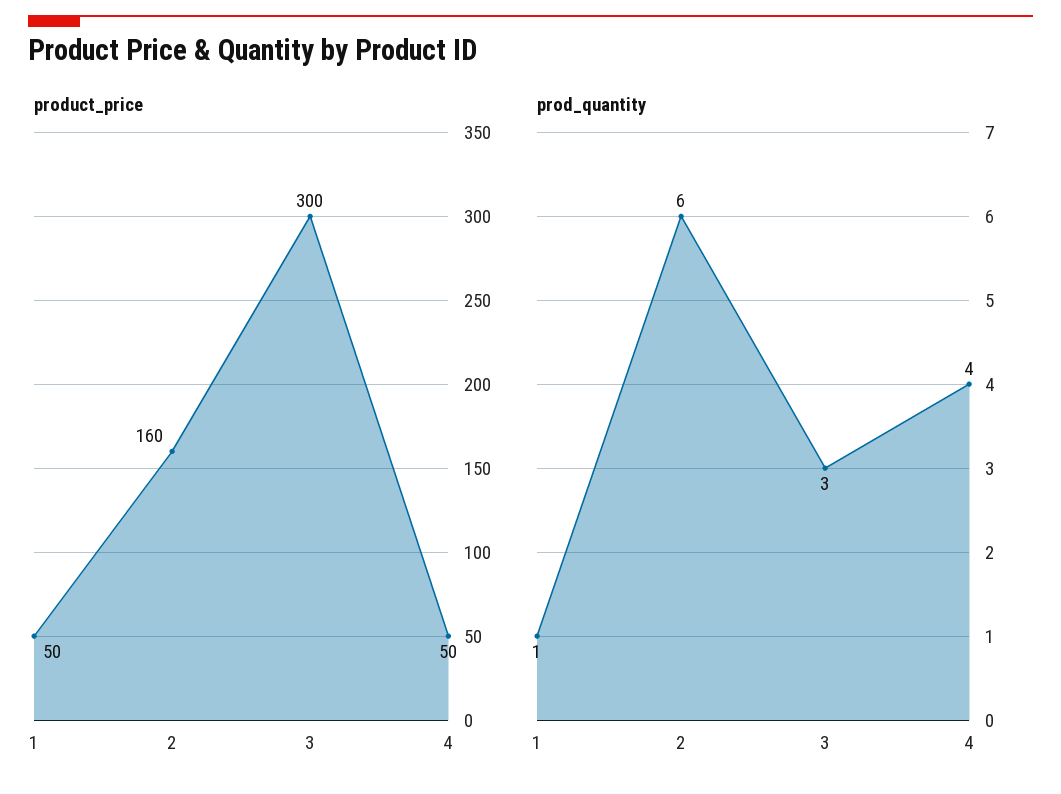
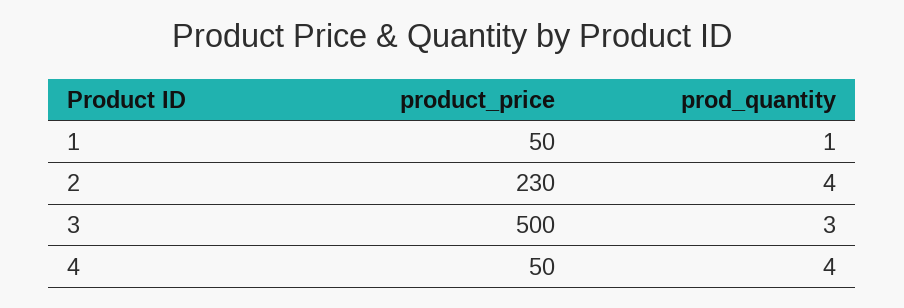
product_price, 2: 160 -> 230
product_price, 3: 300 -> 500
prod_quantity, 2: 6 -> 4

